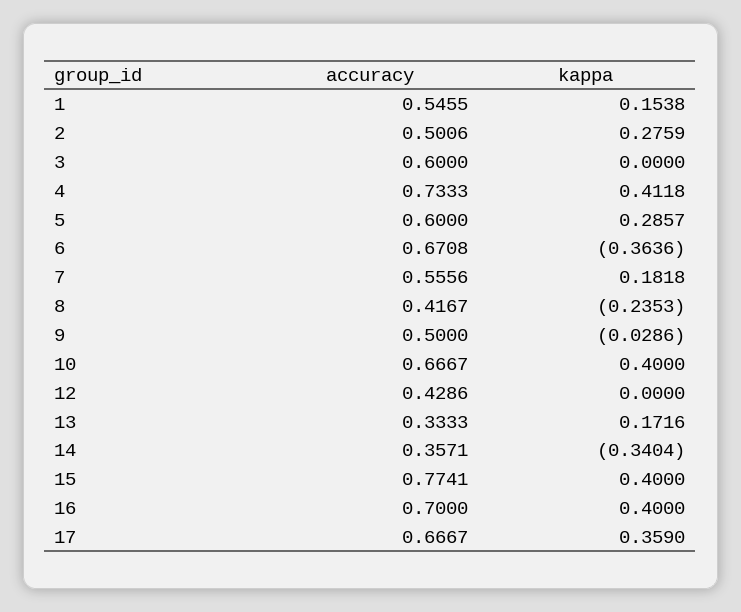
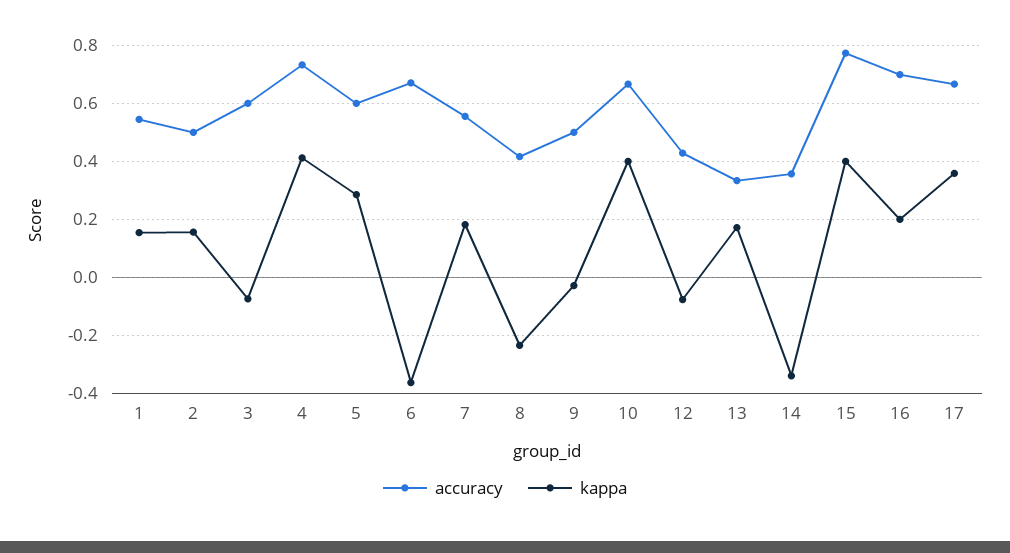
kappa, 2: 0.2759 -> 0.15
kappa, 3: 0 -> -0.075
kappa, 12: 0 -> -0.075
kappa, 16: 0.4 -> 0.2

